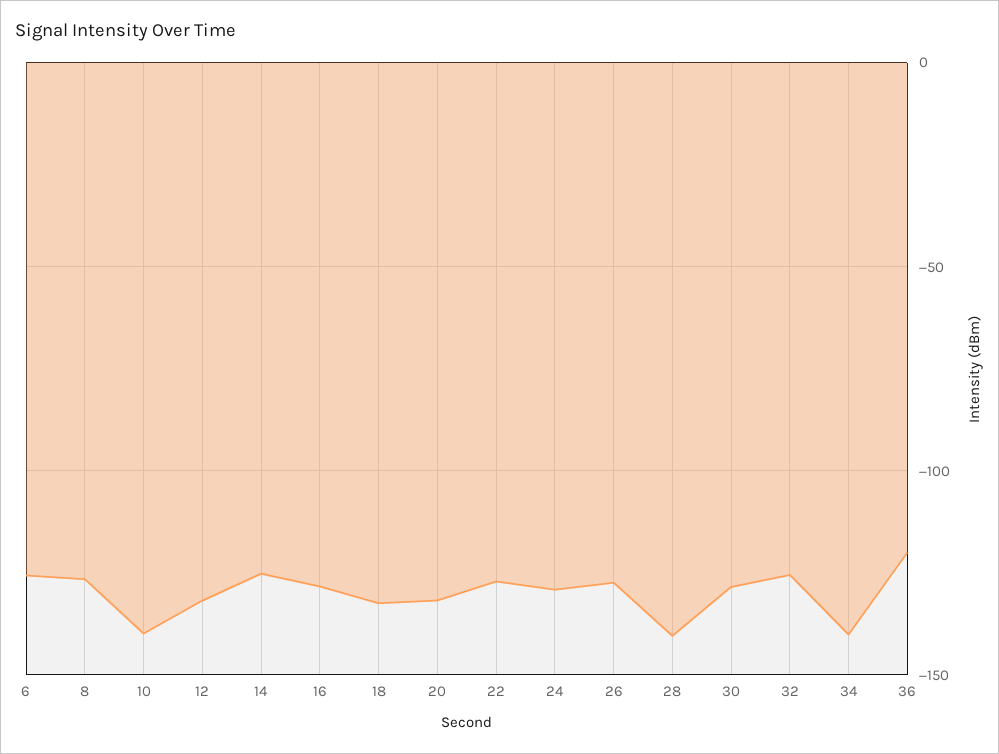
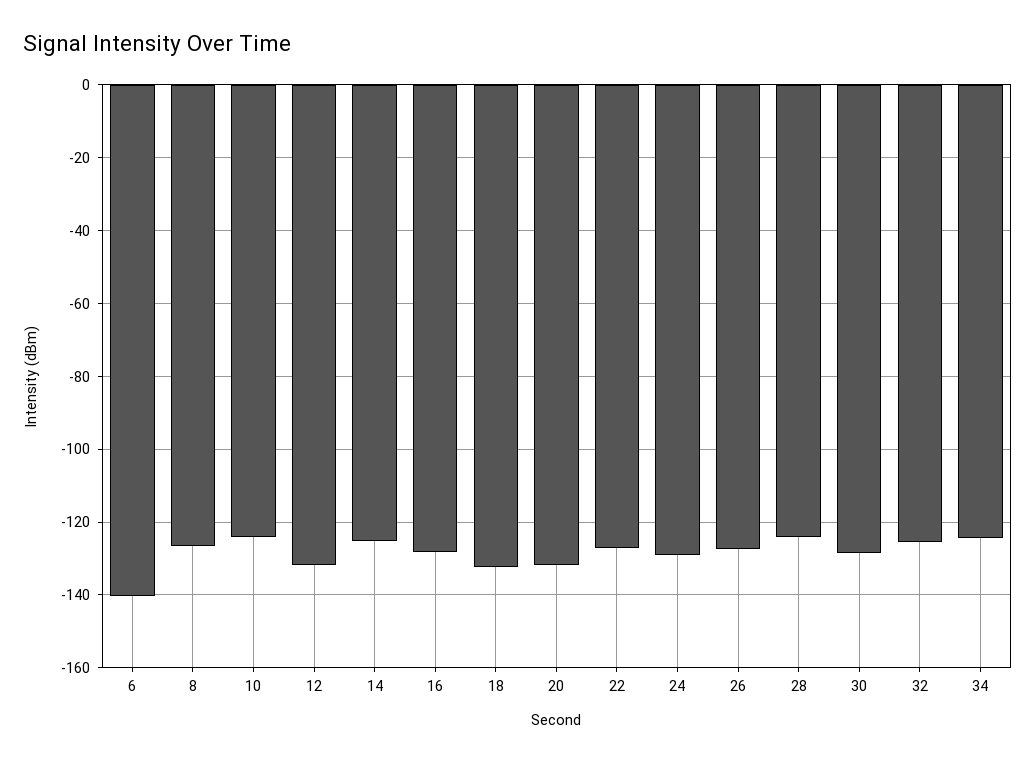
6: -125 -> -140
10: -140 -> -124
28: -140 -> -124
34: -140 -> -124
36: -120 -> none

